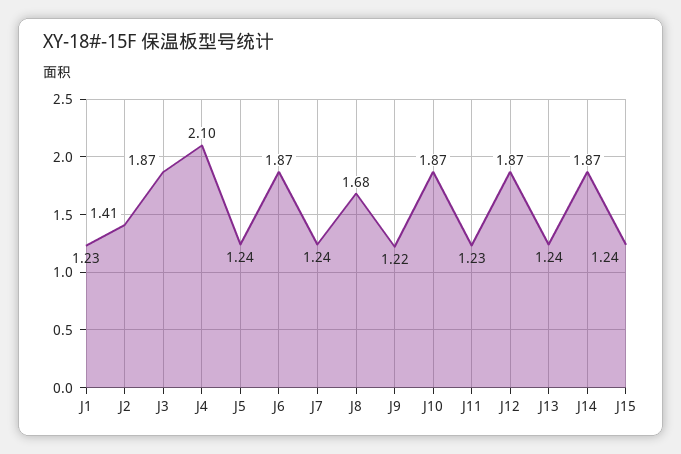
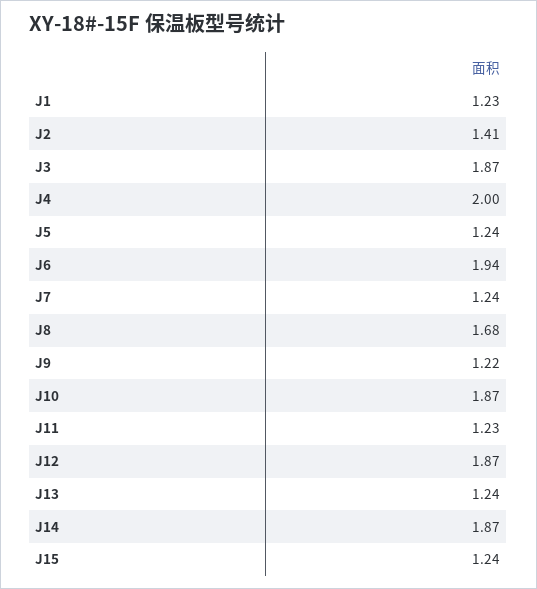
J4: 2.1 -> 2
J6: 1.87 -> 1.94

